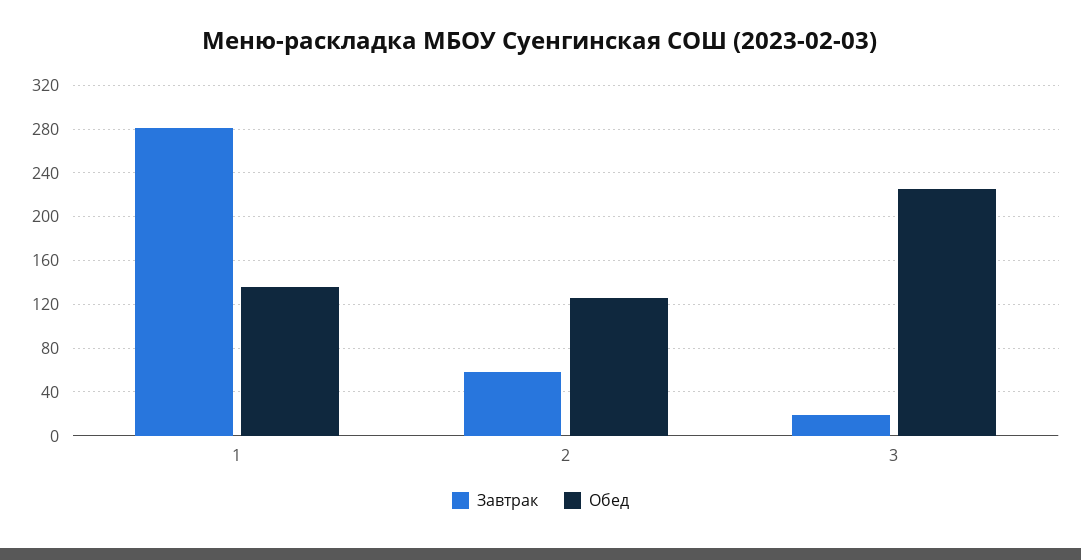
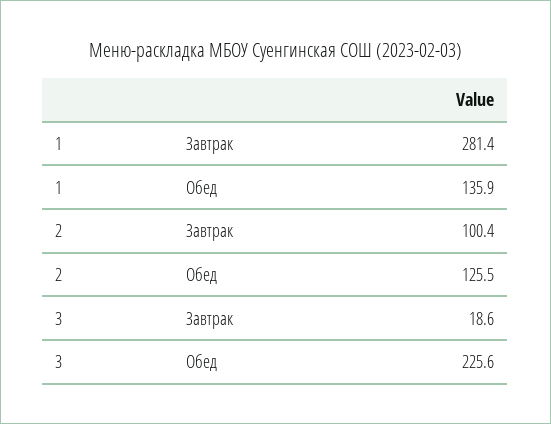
Завтрак, 2: 60 -> 100.4

